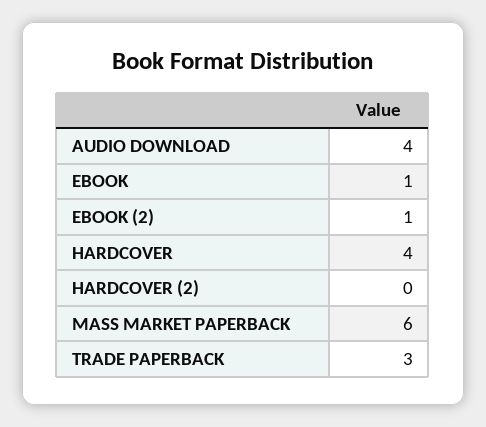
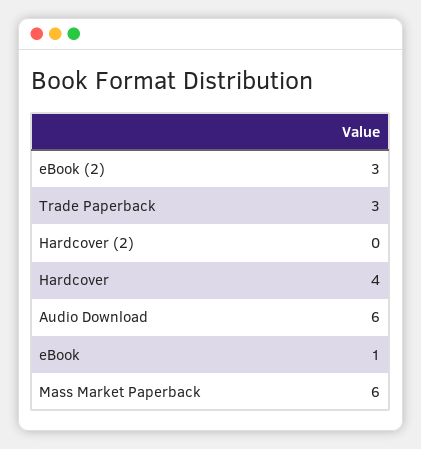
AUDIO DOWNLOAD: 4 -> 6
EBOOK (2): 1 -> 3

